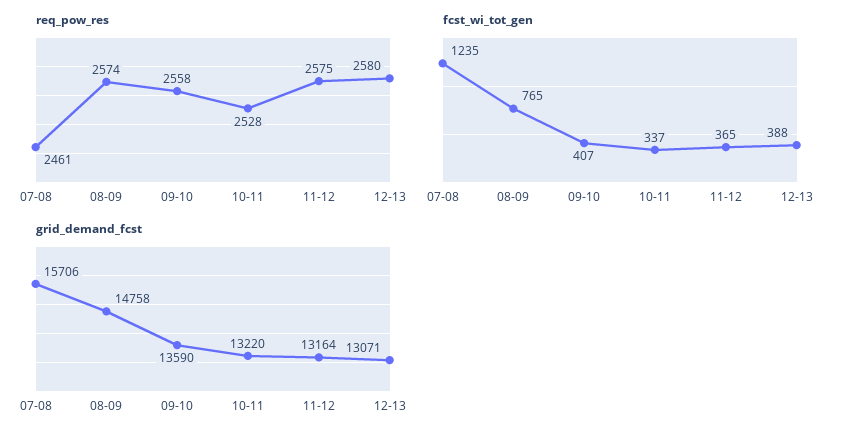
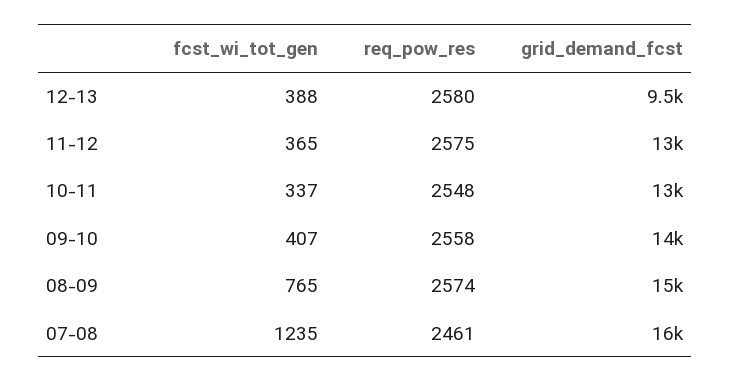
req_pow_res, 10-11: 2528 -> 2548
grid_demand_fcst, 12-13: 13071 -> 9500

